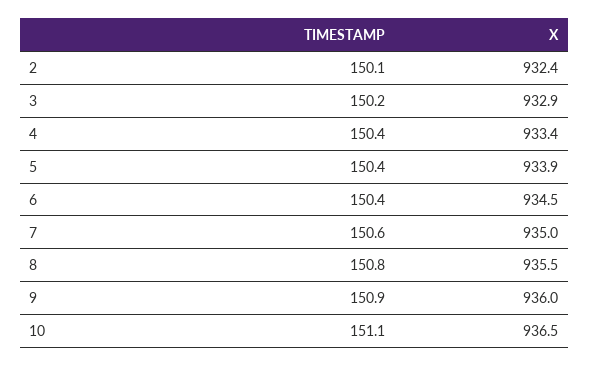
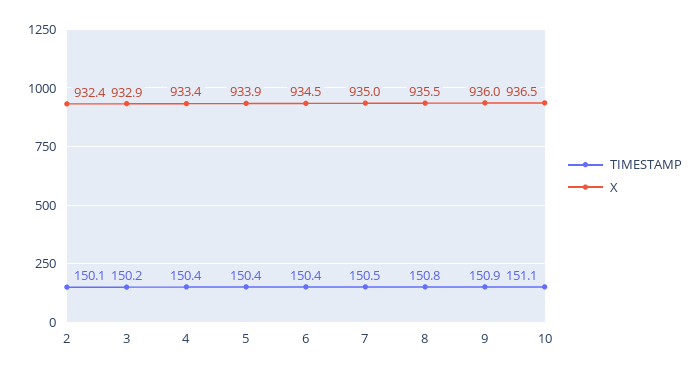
TIMESTAMP, 7: 150.6 -> 150.5

